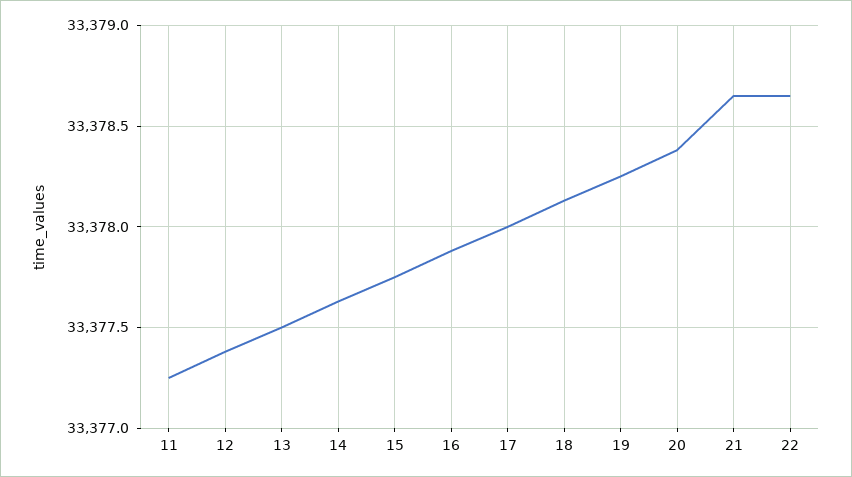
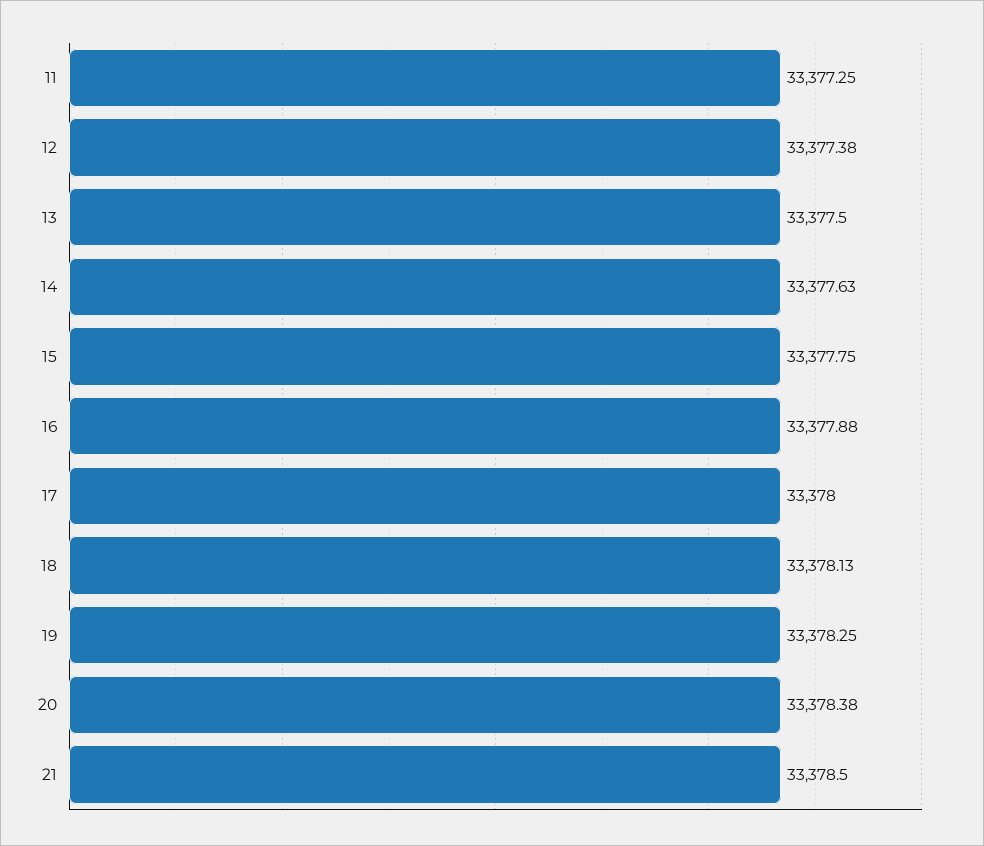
21: 33378.65 -> 33378.5
22: 33378.65 -> none

